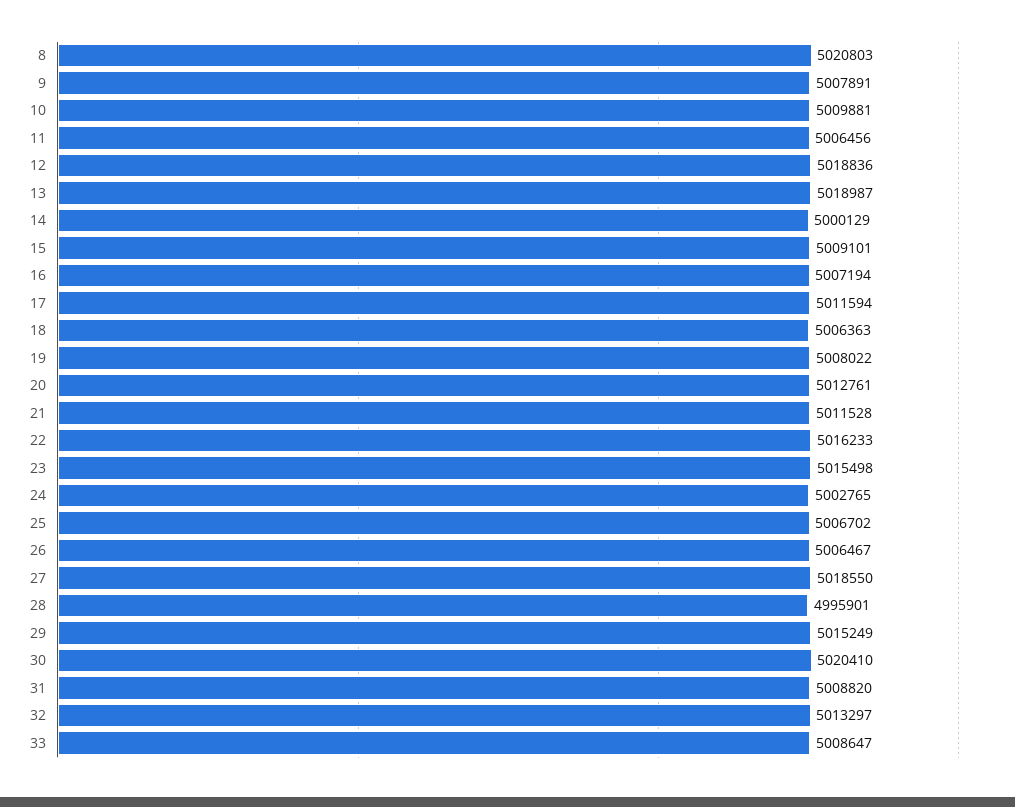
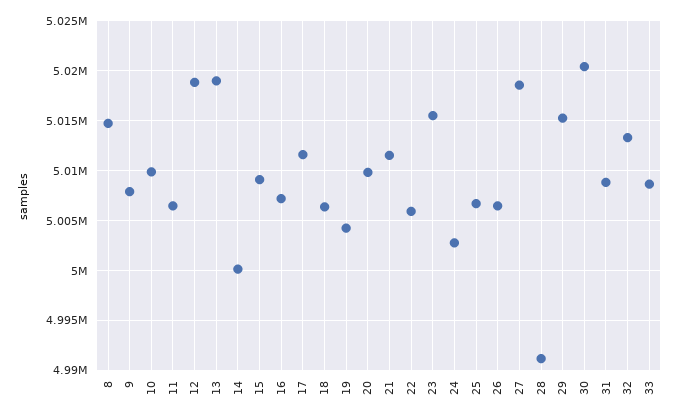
8: 5020803 -> 5015000
19: 5008022 -> 5004000
20: 5012761 -> 5010000
22: 5016233 -> 5006000
28: 4995901 -> 4991000

